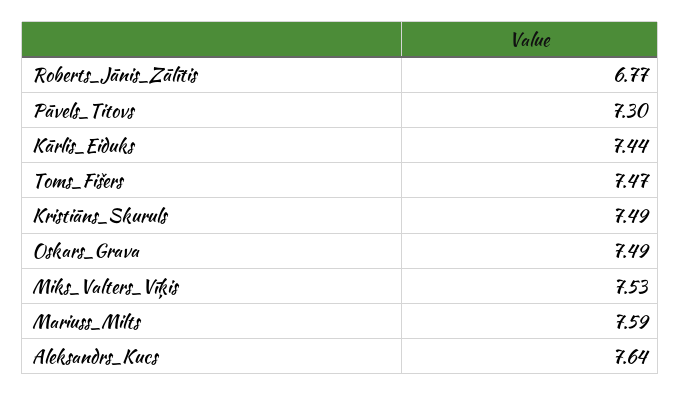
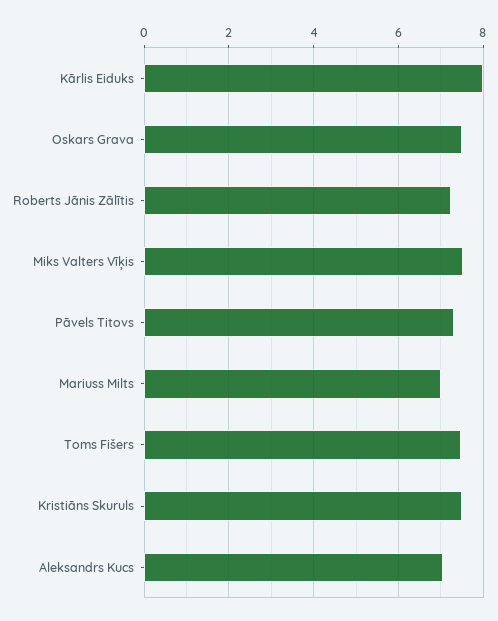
Roberts_Jānis_Zālītis: 6.77 -> 7.2
Kārlis_Eiduks: 7.44 -> 8
Mariuss_Milts: 7.59 -> 7
Aleksandrs_Kucs: 7.64 -> 7

